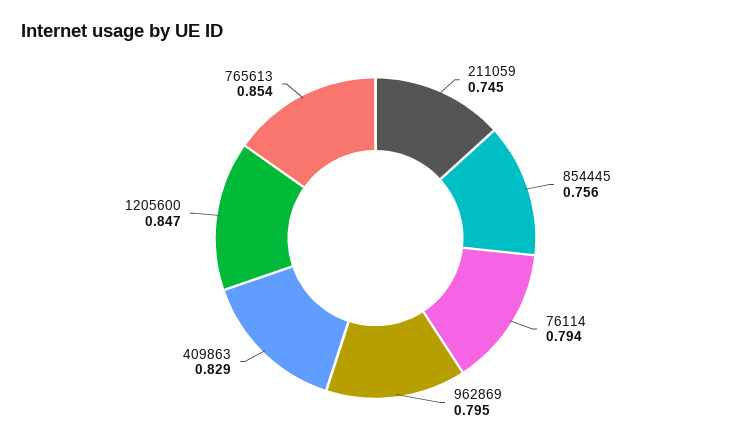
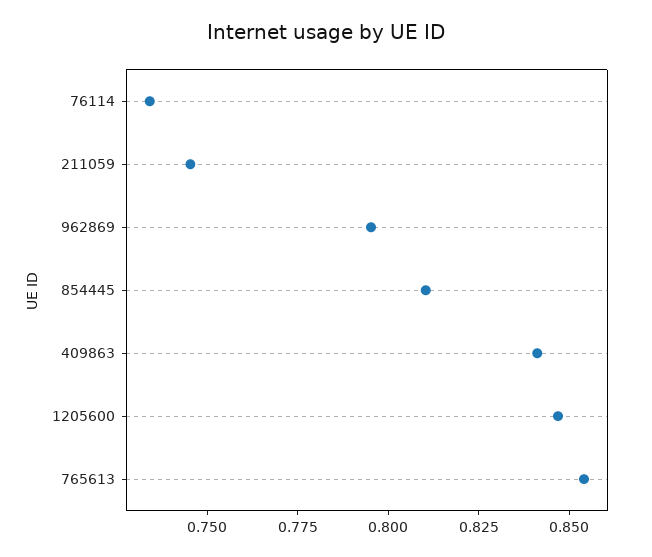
854445: 0.756 -> 0.81
76114: 0.794 -> 0.735
409863: 0.829 -> 0.84

